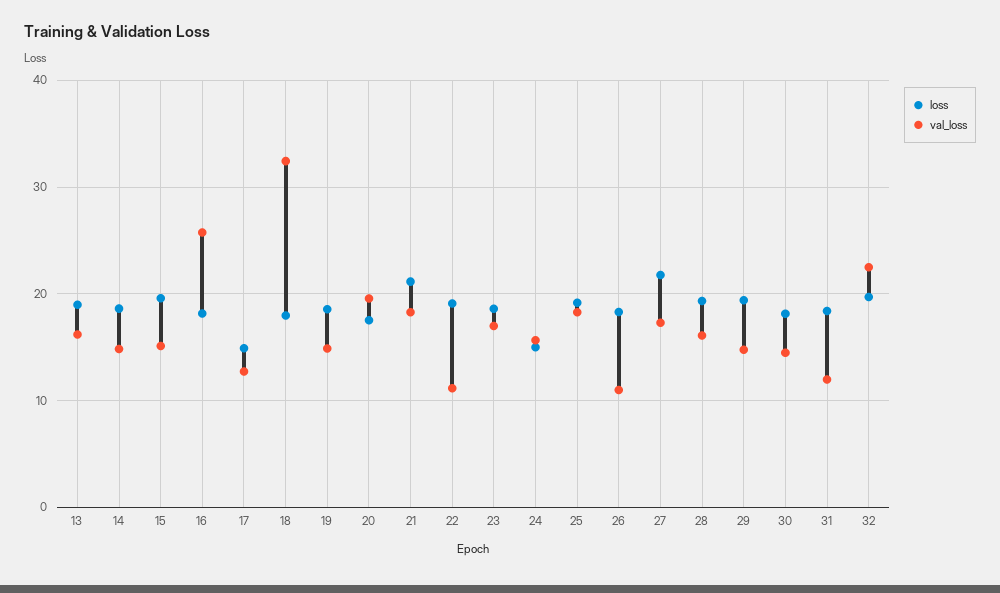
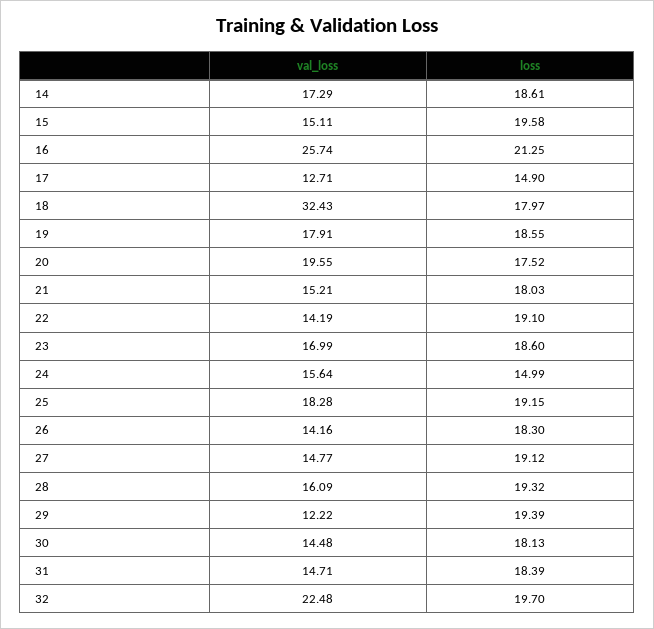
loss, 13: 19 -> none
val_loss, 13: 16 -> none
val_loss, 14: 15 -> 17.29
loss, 16: 18 -> 21.25
val_loss, 19: 15 -> 17.91
loss, 21: 21 -> 18.03
val_loss, 21: 18 -> 15.21
val_loss, 22: 11 -> 14.19
val_loss, 26: 11 -> 14.16
loss, 27: 22 -> 19.12
val_loss, 27: 17 -> 14.77
val_loss, 29: 15 -> 12.22
val_loss, 31: 12 -> 14.71

